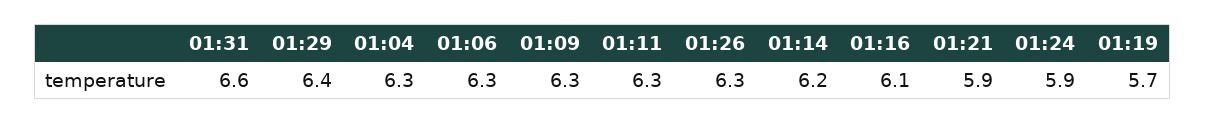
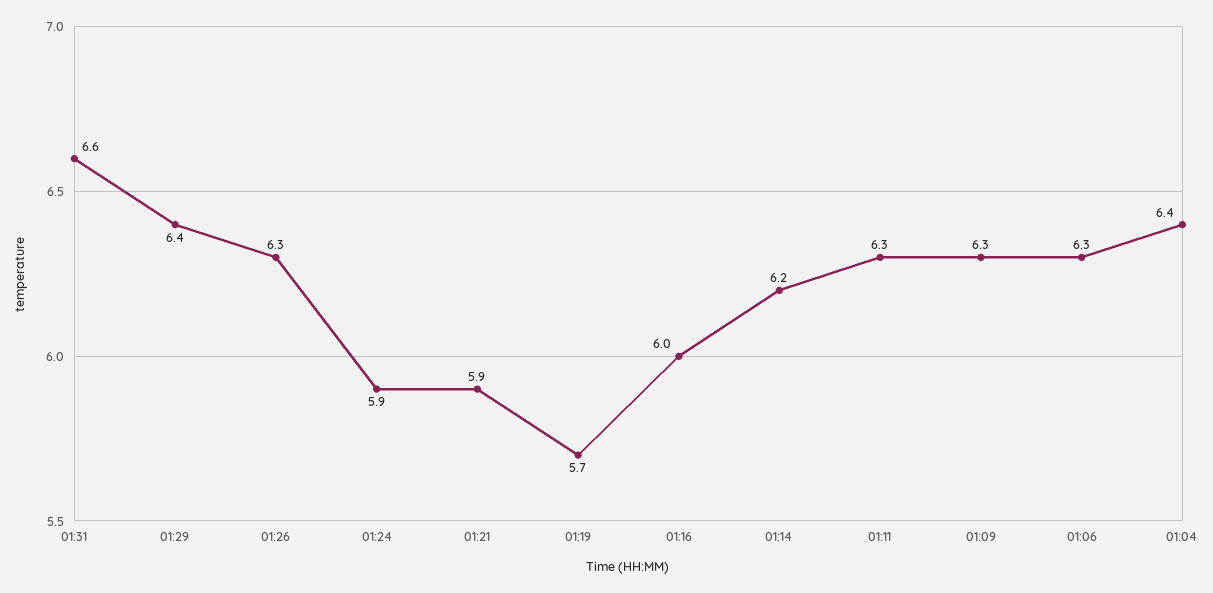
01:04: 6.3 -> 6.4
01:16: 6.1 -> 6

